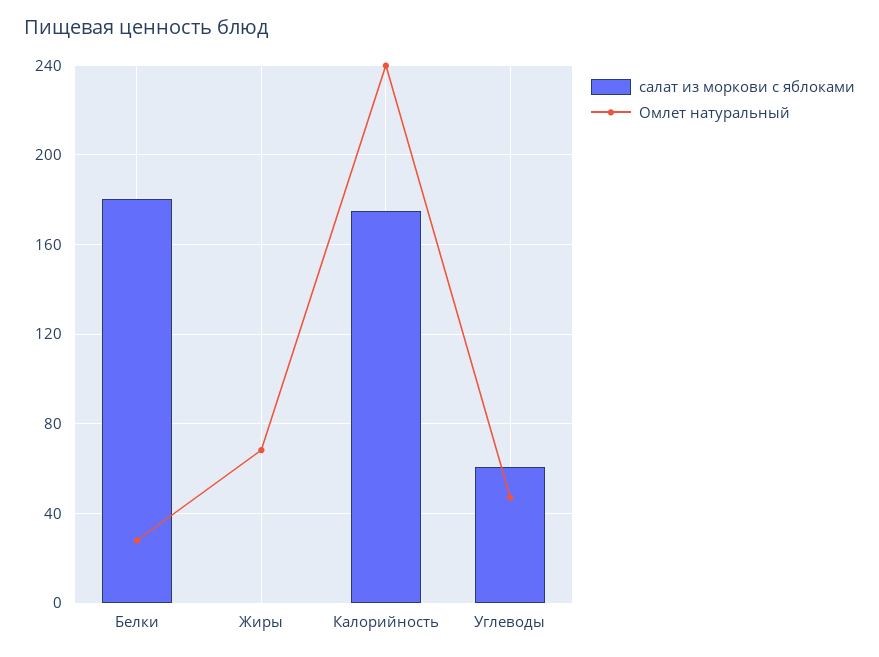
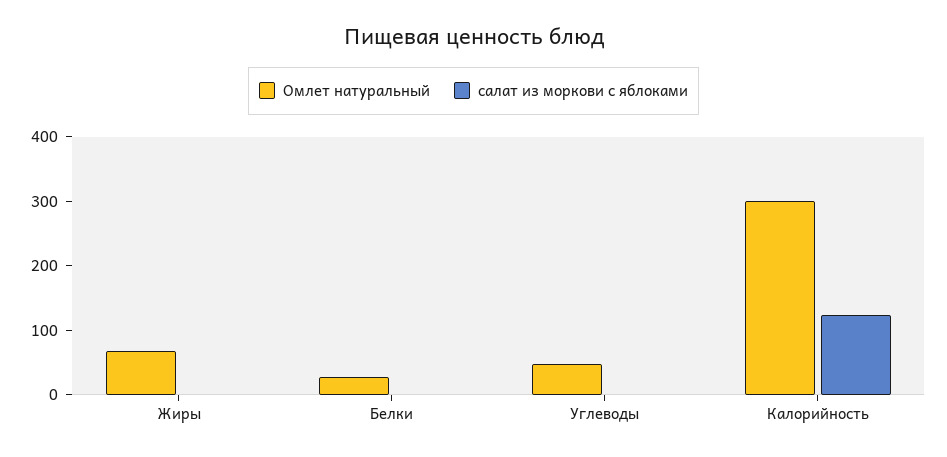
салат из моркови с яблоками, Белки: 180 -> 0
салат из моркови с яблоками, Калорийность: 175 -> 120
Омлет натуральный, Калорийность: 240 -> 300
салат из моркови с яблоками, Углеводы: 60 -> 0

